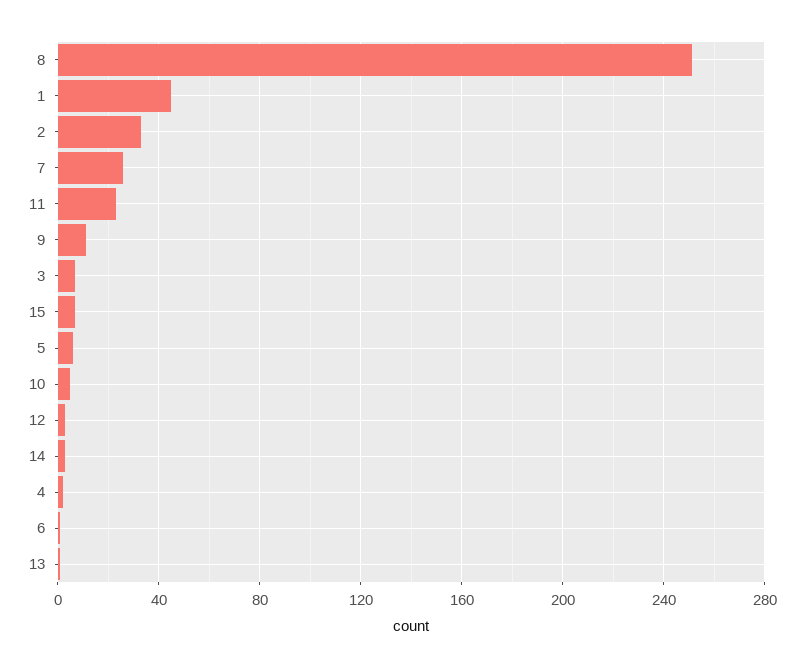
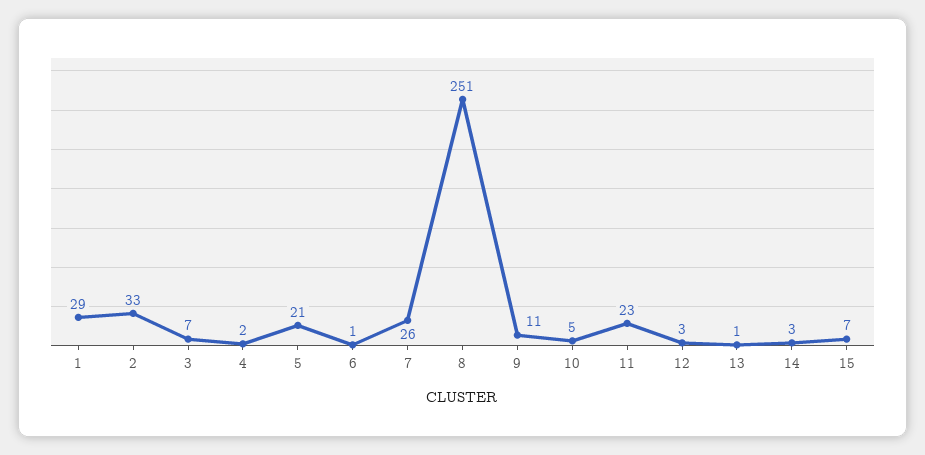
1: 45 -> 29
5: 5 -> 21

